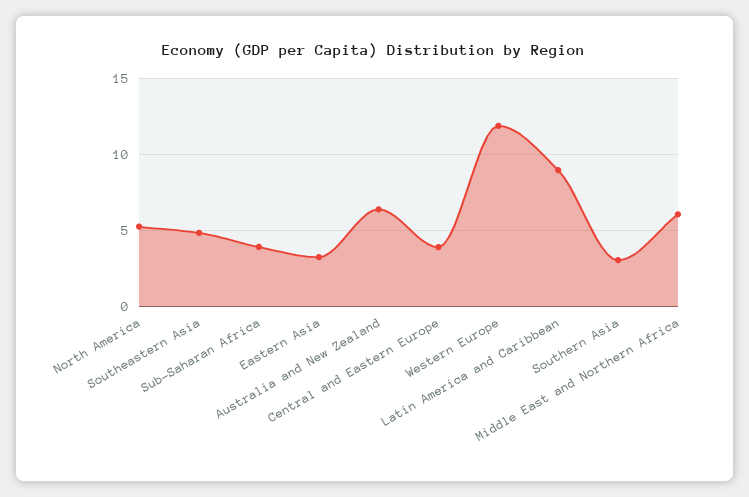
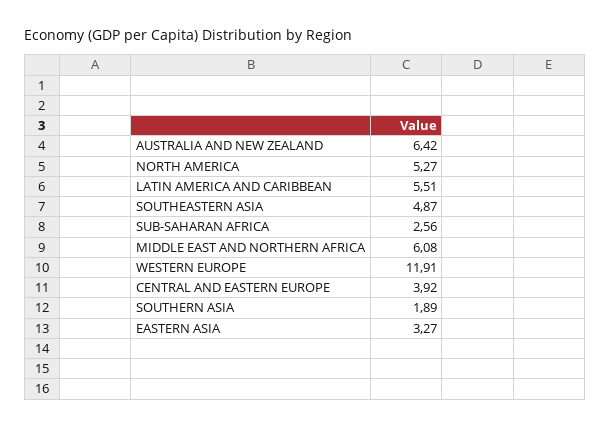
Sub-Saharan Africa: 4 -> 2.56
Latin America and Caribbean: 9 -> 5.51
Southern Asia: 3 -> 1.89

